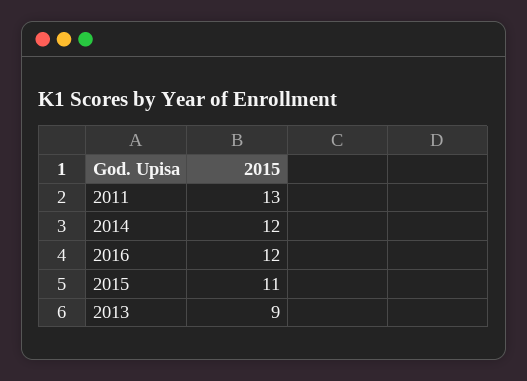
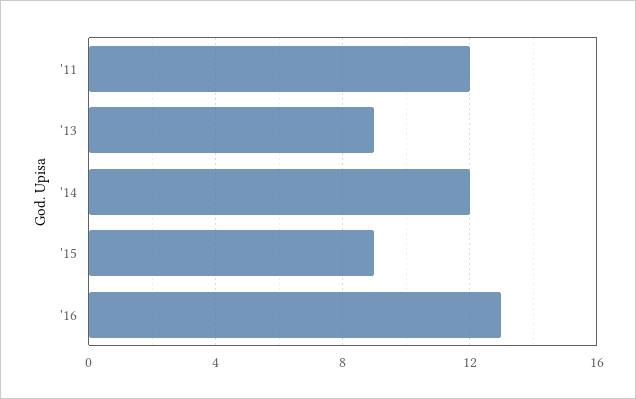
2011: 13 -> 12
2016: 12 -> 13
2015: 11 -> 9

